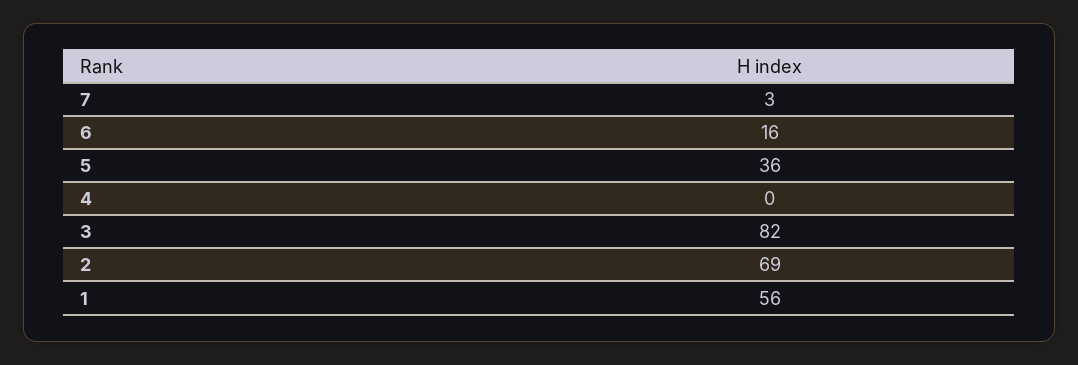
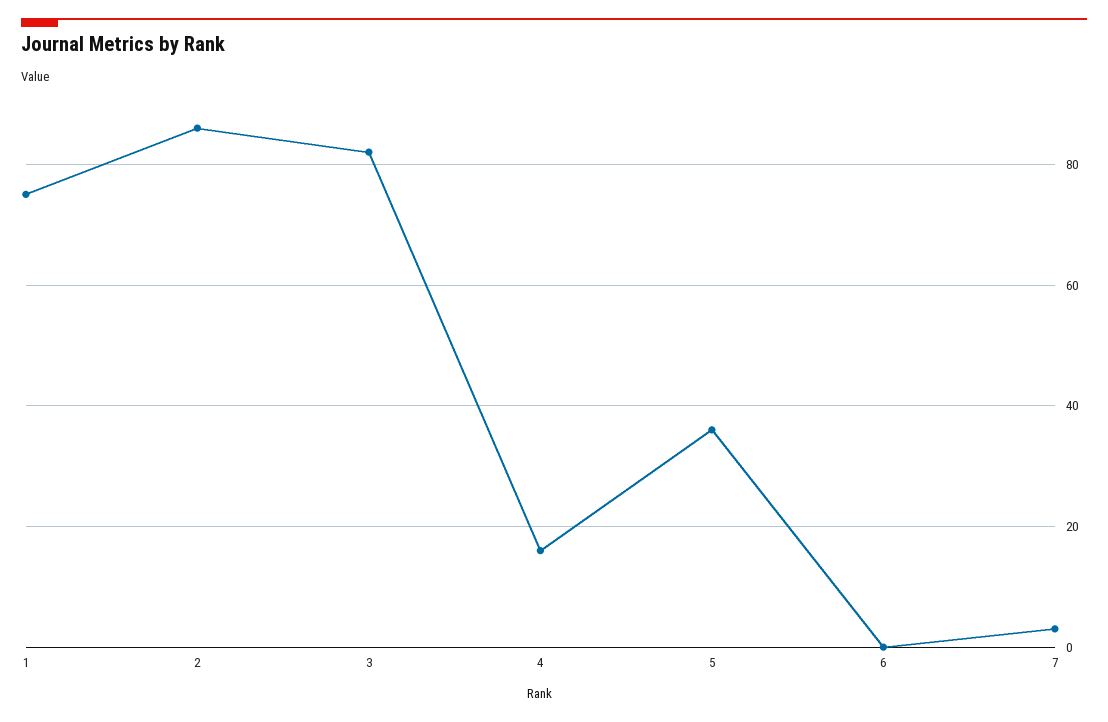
6: 16 -> 0
4: 0 -> 15
2: 69 -> 85
1: 56 -> 75

